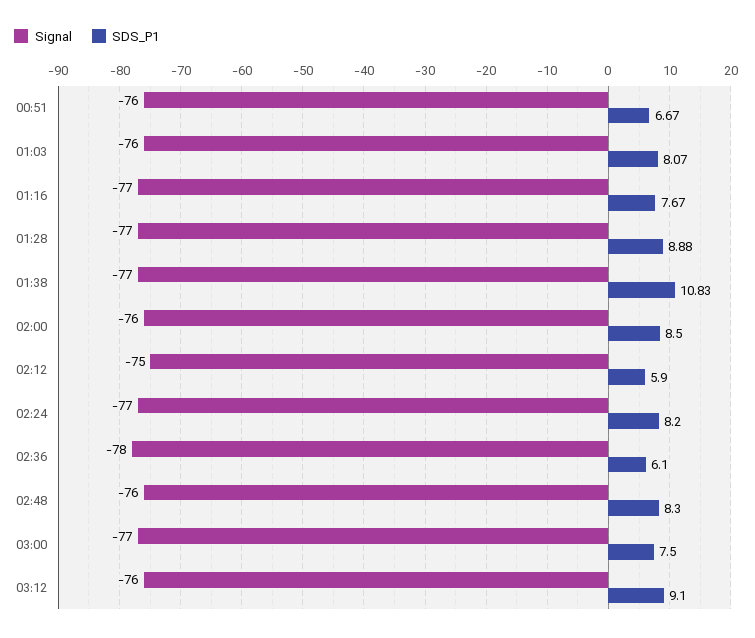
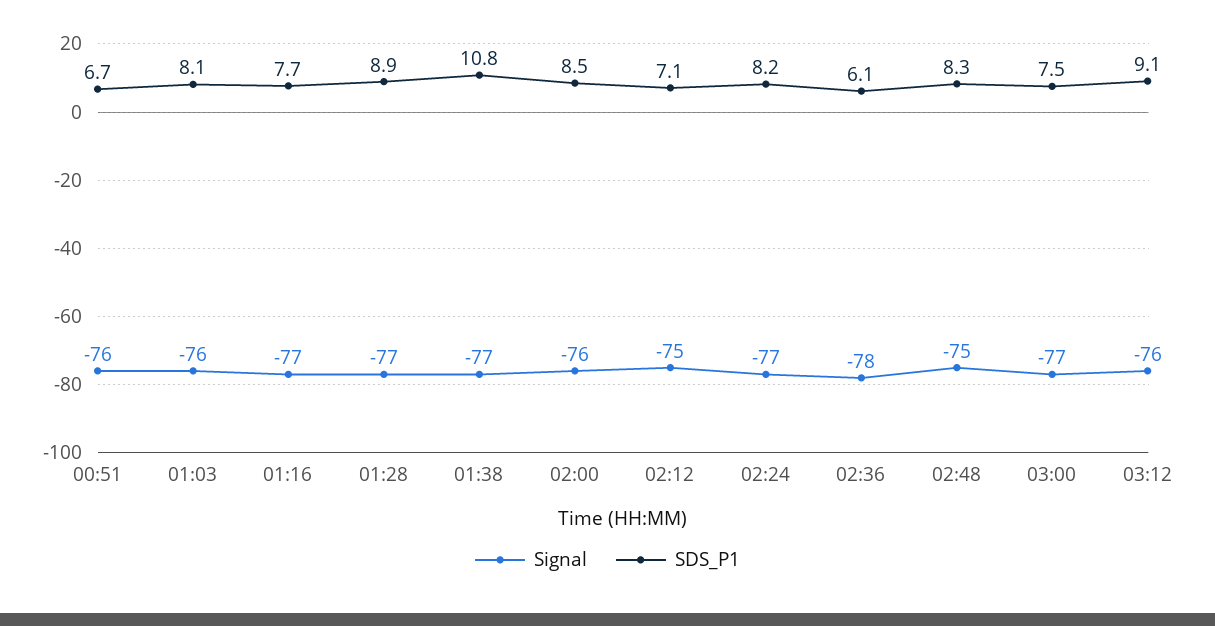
SDS_P1, 02:12: 5.9 -> 7.1
Signal, 02:48: -76 -> -75

